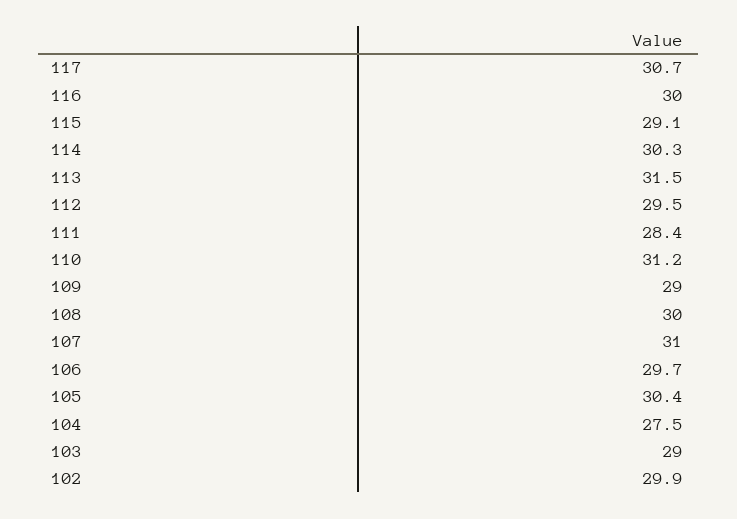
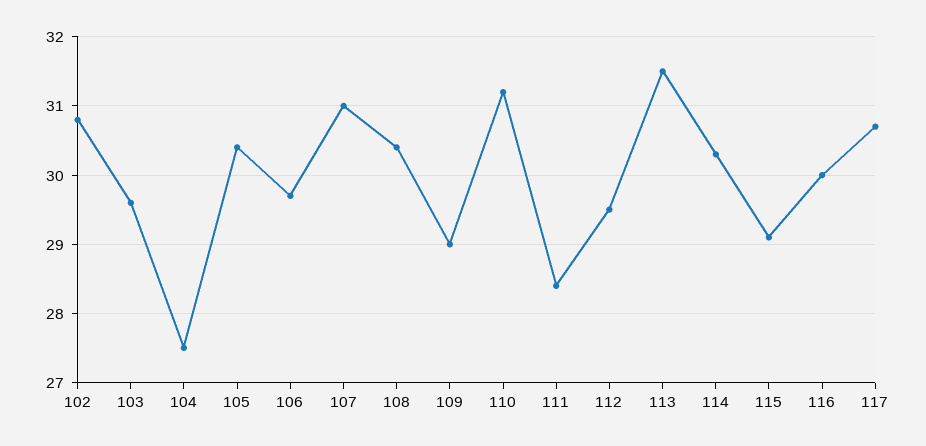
108: 30 -> 30.4
103: 29 -> 29.6
102: 29.9 -> 30.8

